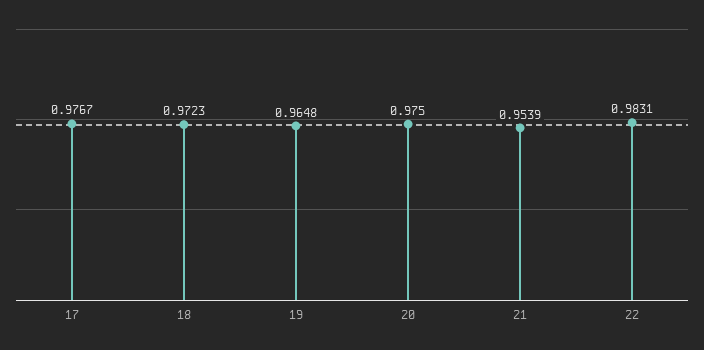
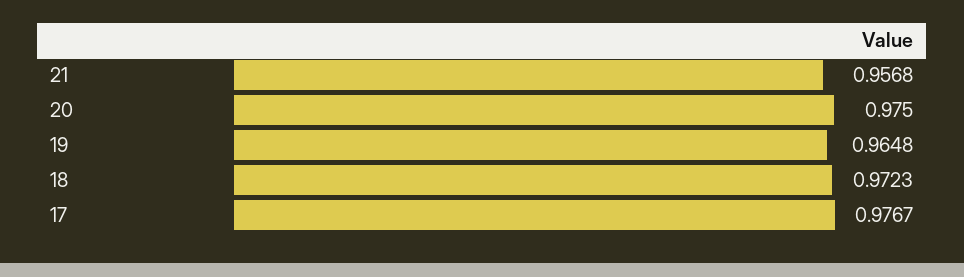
21: 0.9539 -> 0.9568
22: 0.9831 -> none

